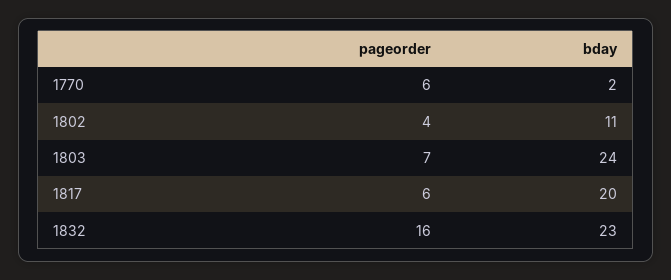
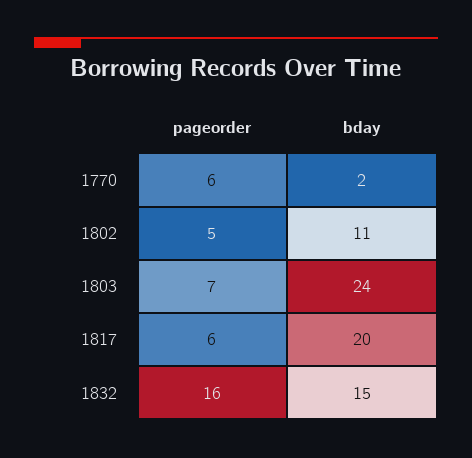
pageorder, 1802: 4 -> 5
bday, 1832: 23 -> 15

